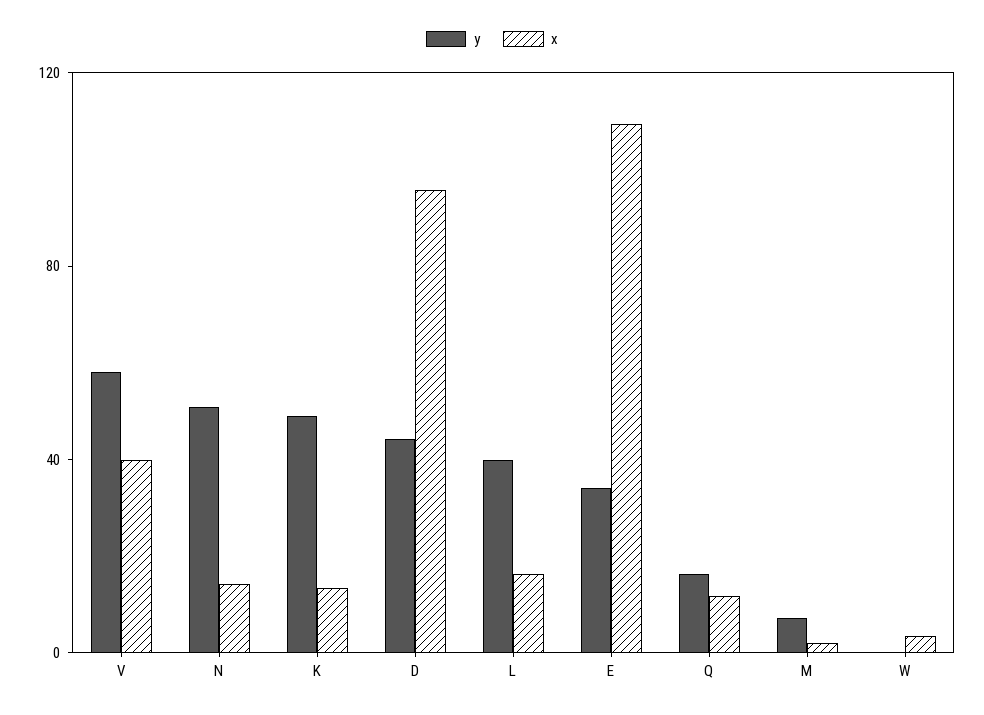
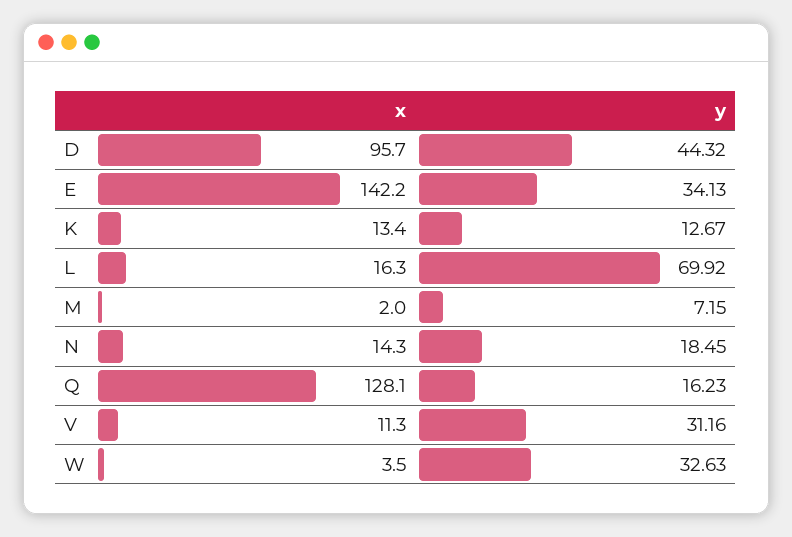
y, V: 60 -> 31.16
x, V: 40 -> 11.3
y, N: 50 -> 18.45
y, K: 50 -> 12.67
y, L: 40 -> 69.92
x, E: 110 -> 142.2
x, Q: 10 -> 128.1
y, W: 0 -> 32.63

